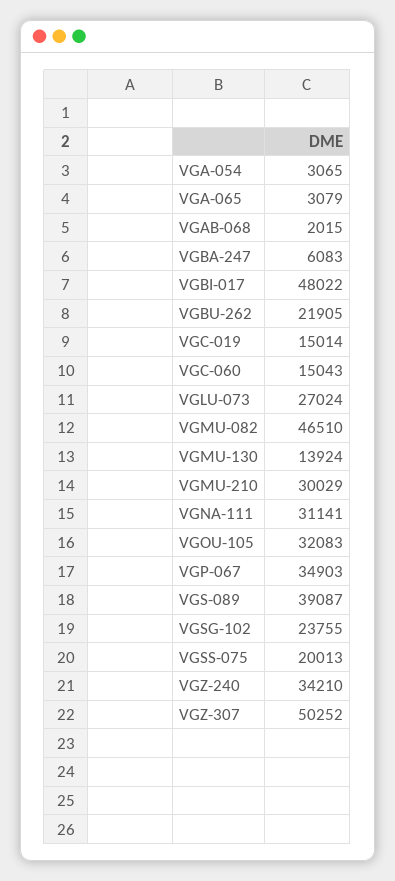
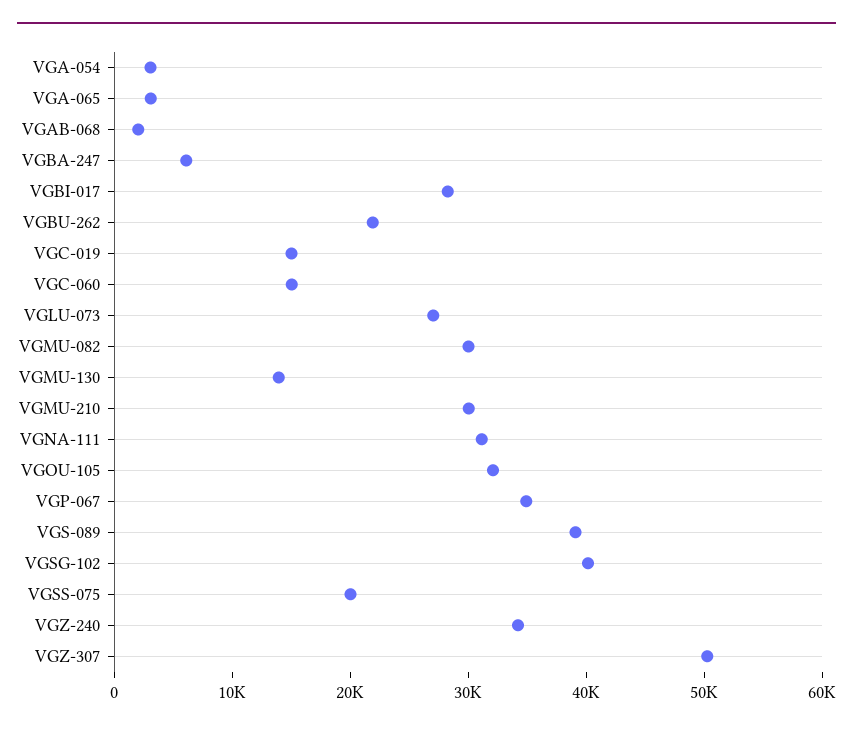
VGBI-017: 48022 -> 28000
VGMU-082: 46510 -> 30000
VGSG-102: 23755 -> 40000

